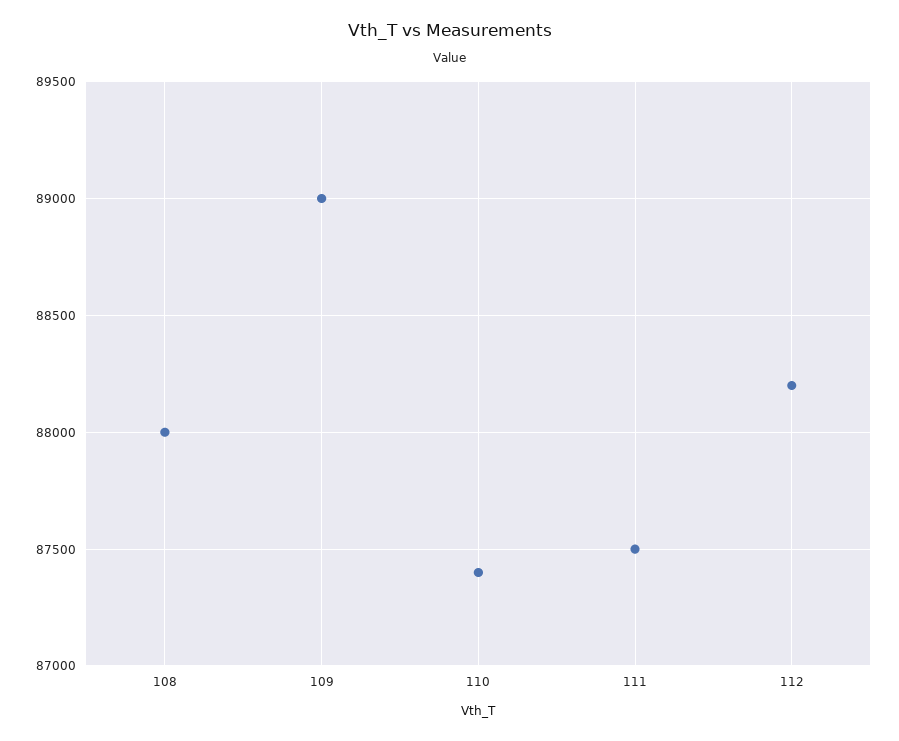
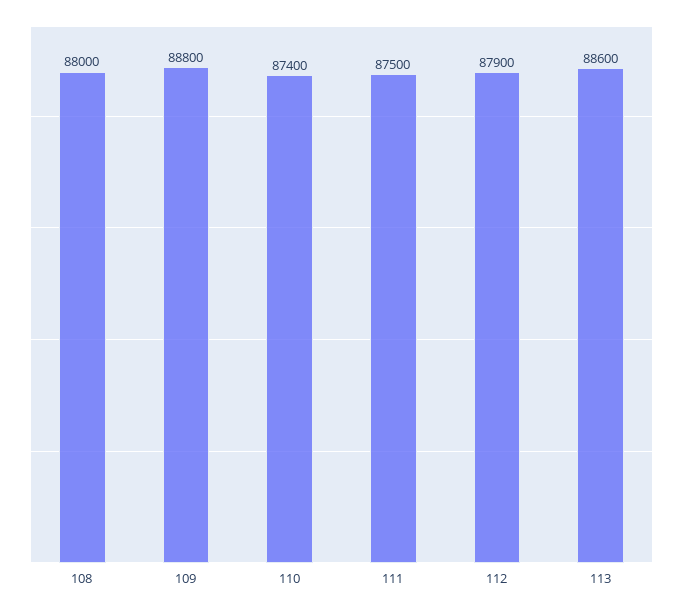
109: 89000 -> 88800
112: 88200 -> 87900
113: none -> 88600

